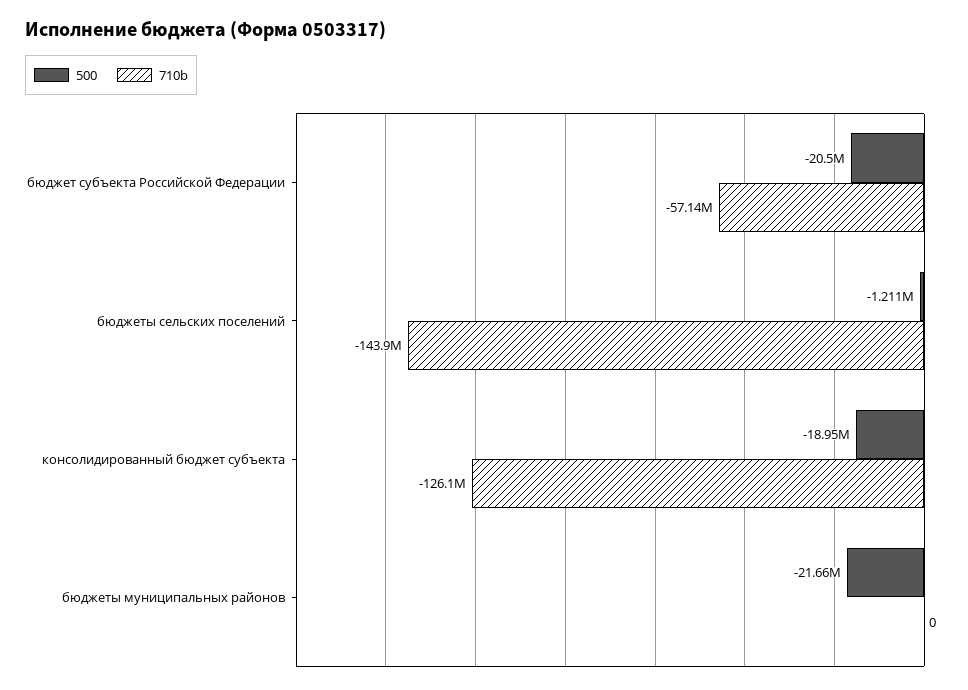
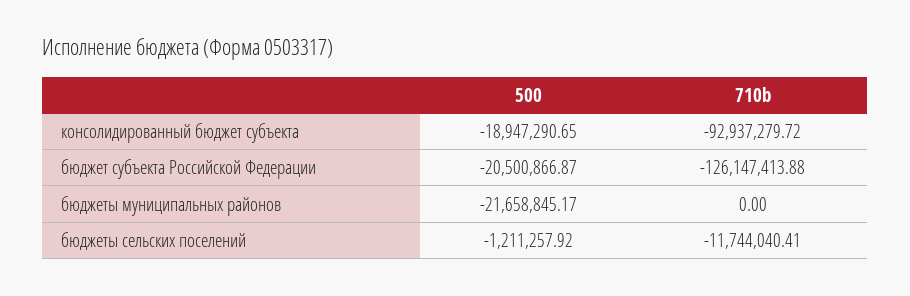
710b, бюджет субъекта Российской Федерации: -57140000 -> -126147413.88
710b, бюджеты сельских поселений: -143900000 -> -11744040.41
710b, консолидированный бюджет субъекта: -126100000 -> -92937279.72

